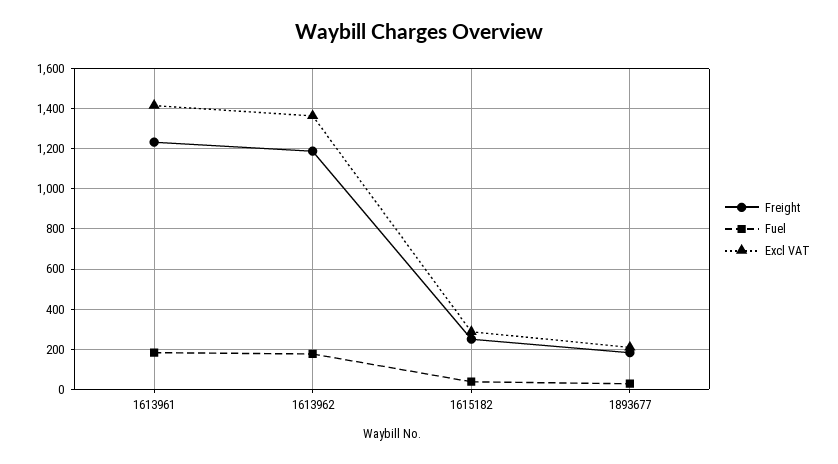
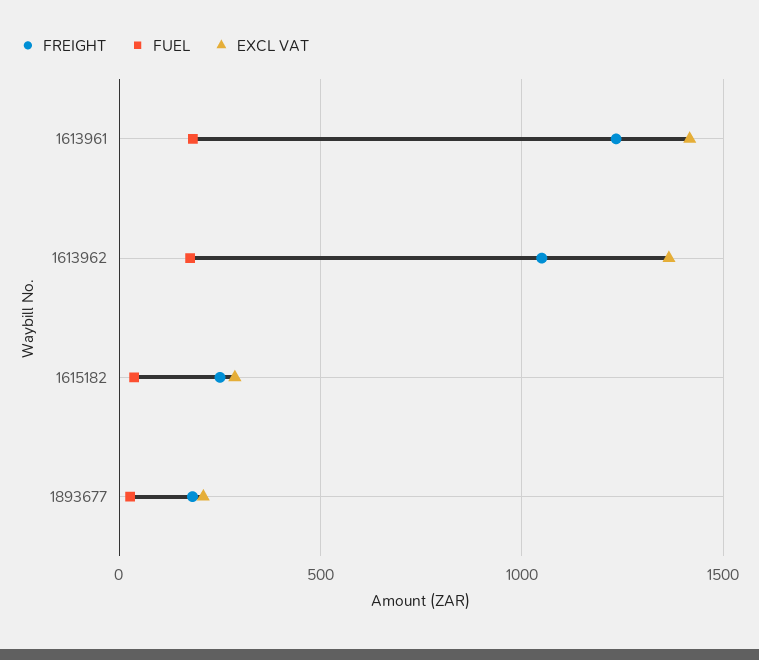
Freight, 1613962: 1200 -> 1050

